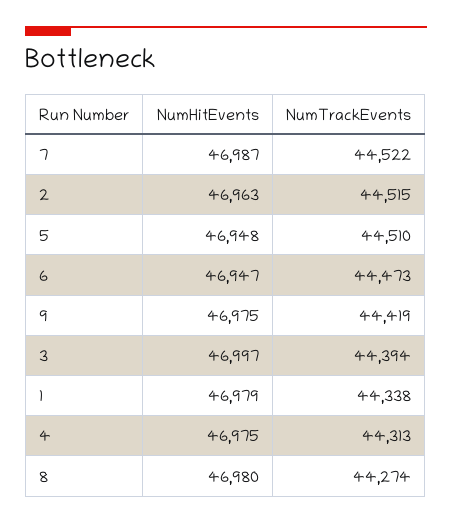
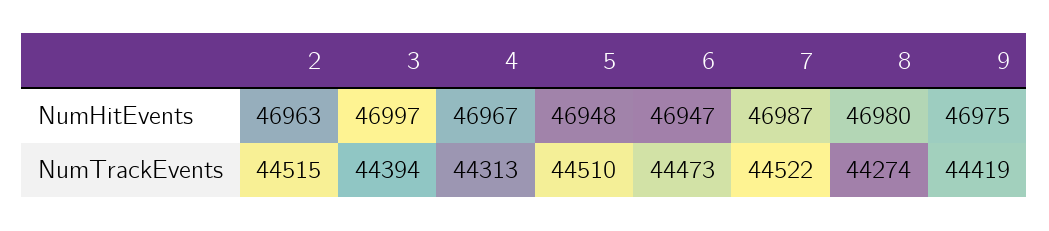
NumHitEvents, 1: 46979 -> none
NumTrackEvents, 1: 44338 -> none
NumHitEvents, 4: 46975 -> 46967

